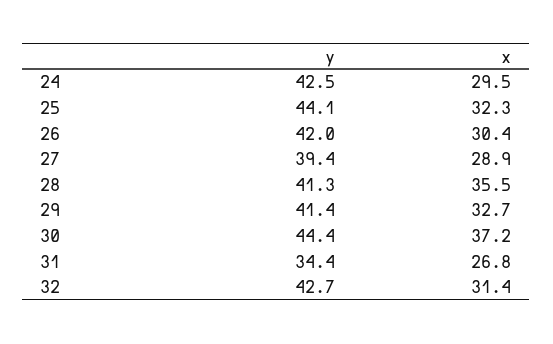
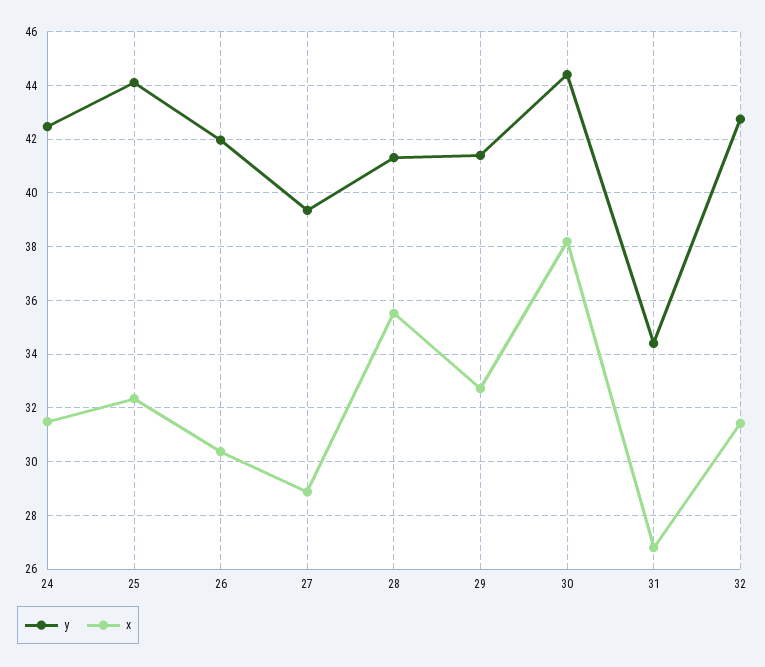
x, 24: 29.5 -> 31.5
x, 30: 37.2 -> 38.25

